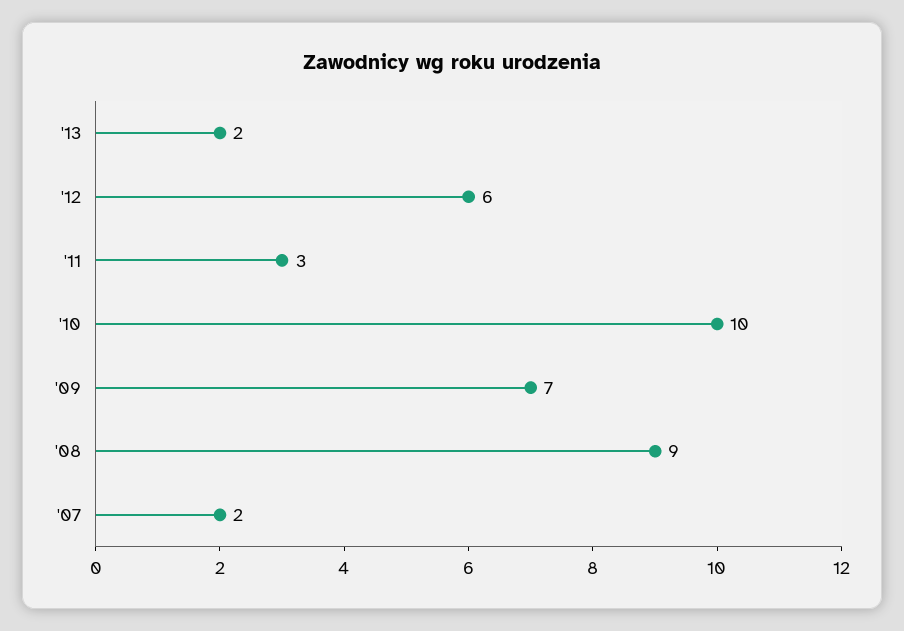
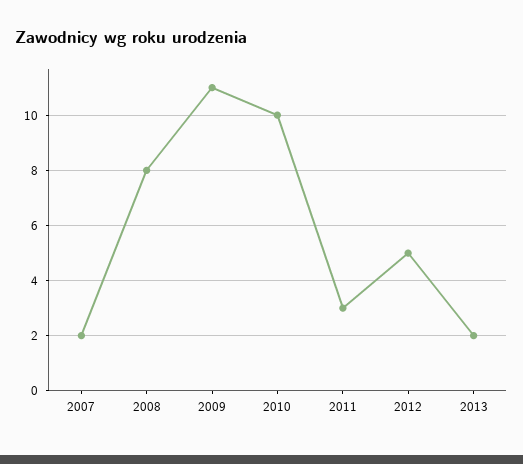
'12: 6 -> 5
'09: 7 -> 11
'08: 9 -> 8

